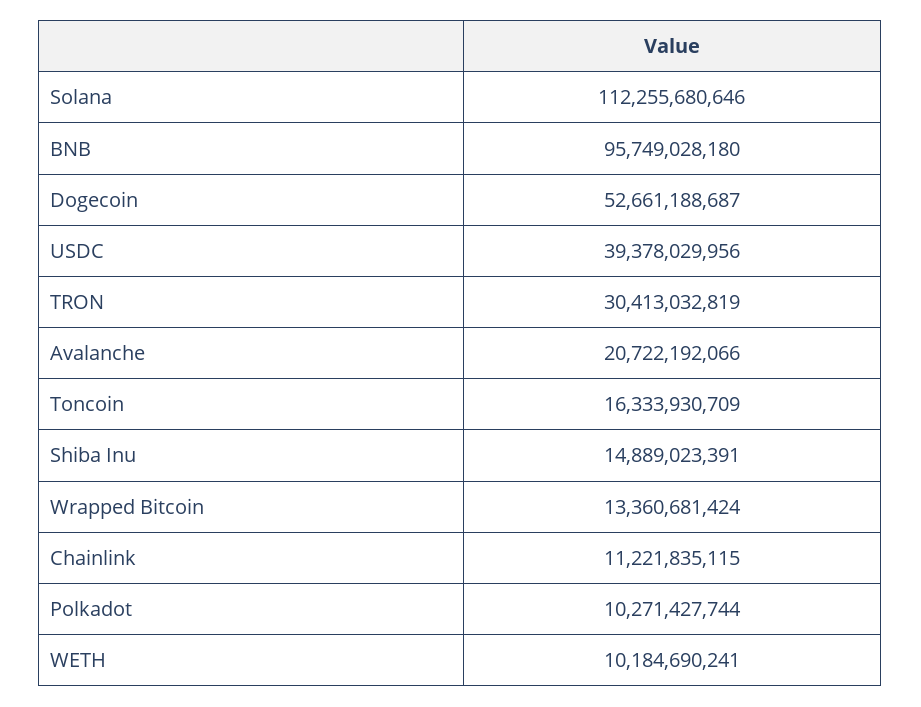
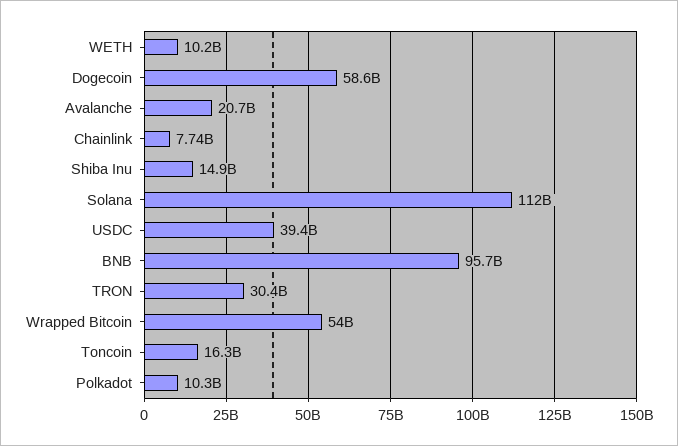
Dogecoin: 52661188687 -> 58600000000
Wrapped Bitcoin: 13360681424 -> 54000000000
Chainlink: 11221835115 -> 7740000000

